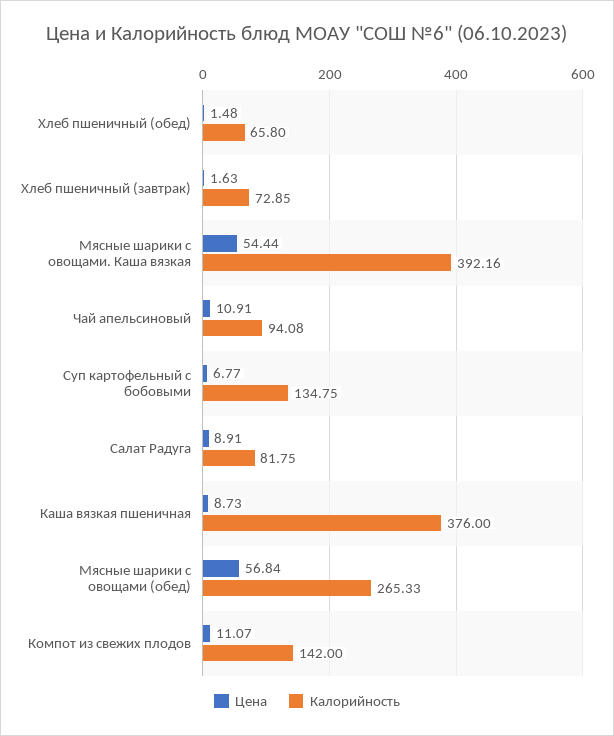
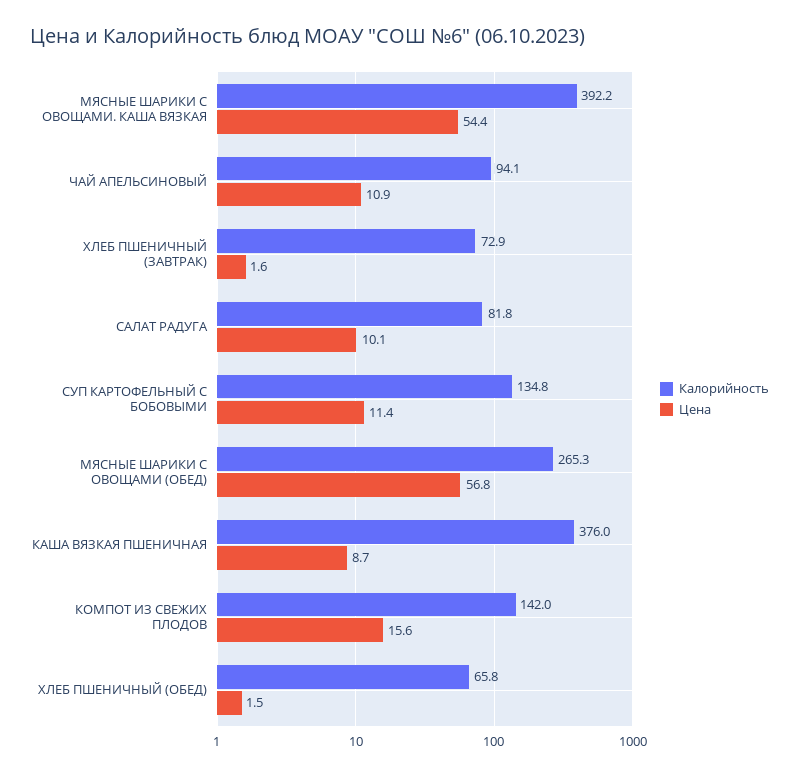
Цена, Суп картофельный с бобовыми: 6.77 -> 11.4
Цена, Салат Радуга: 8.91 -> 10.1
Цена, Компот из свежих плодов: 11.07 -> 15.6

